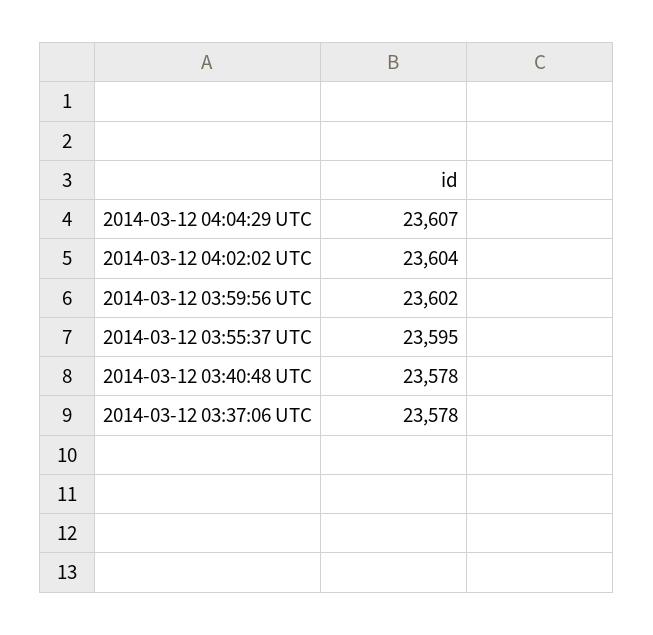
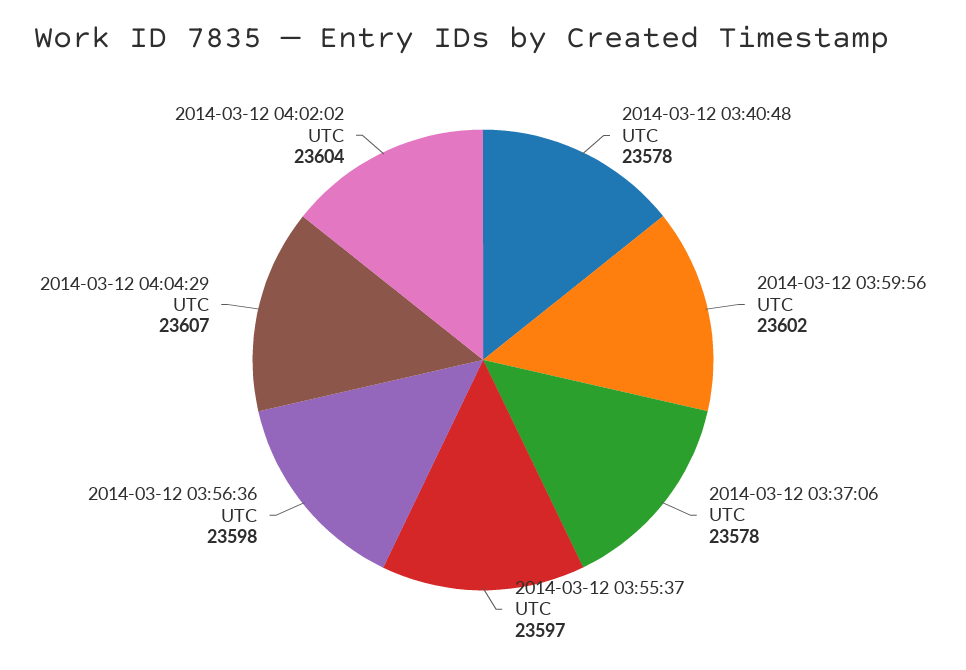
2014-03-12 03:55:37 UTC: 23595 -> 23597
2014-03-12 03:56:36 UTC: none -> 23598

